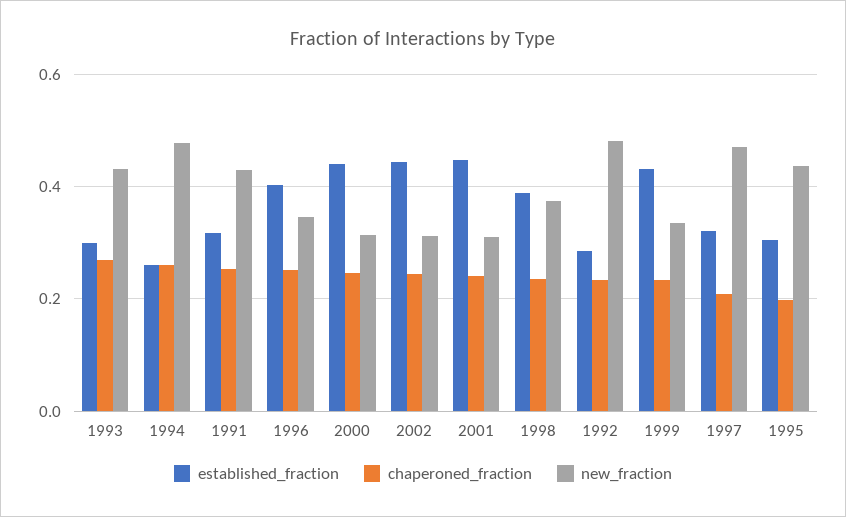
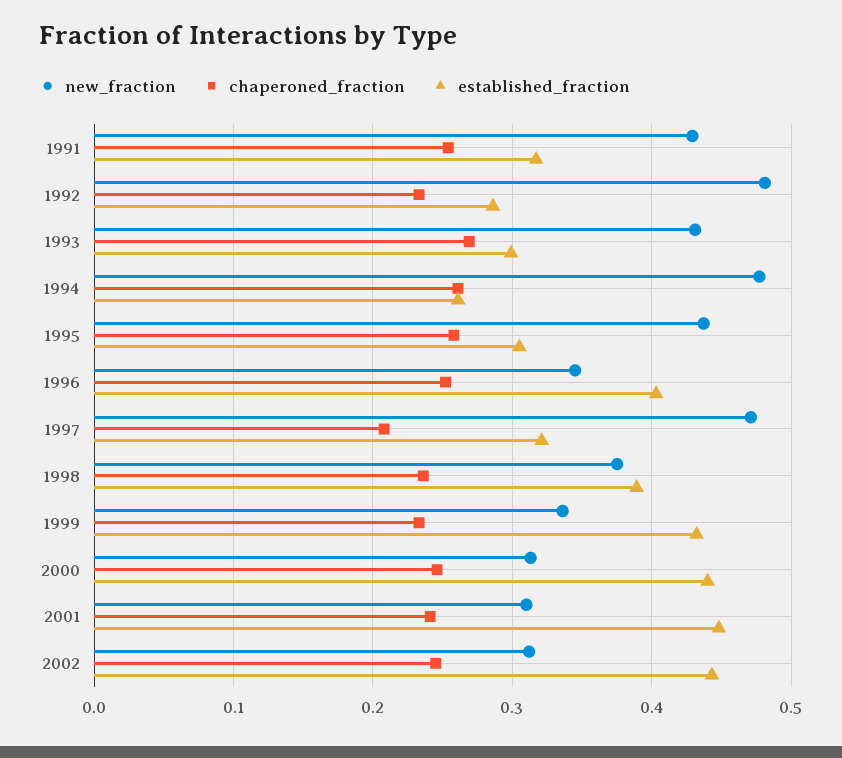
chaperoned_fraction, 1995: 0.2 -> 0.26

